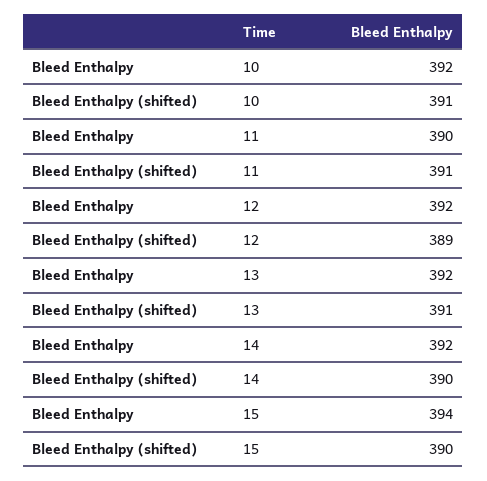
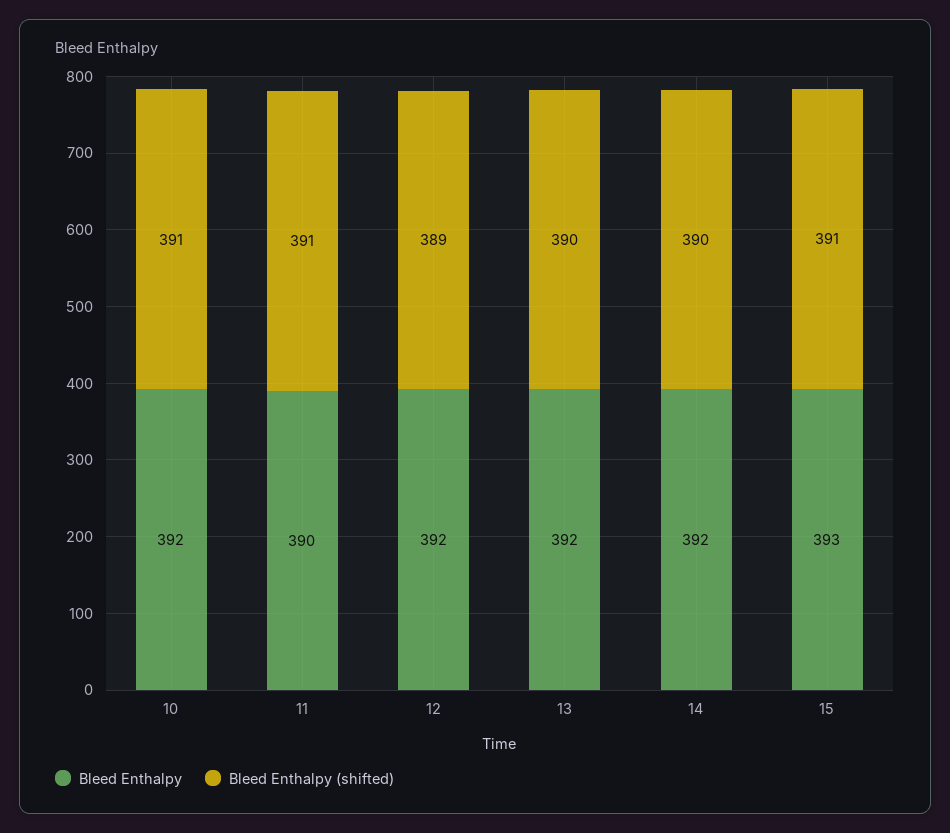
Bleed Enthalpy (shifted), 13: 391 -> 390
Bleed Enthalpy, 15: 394 -> 393
Bleed Enthalpy (shifted), 15: 390 -> 391

